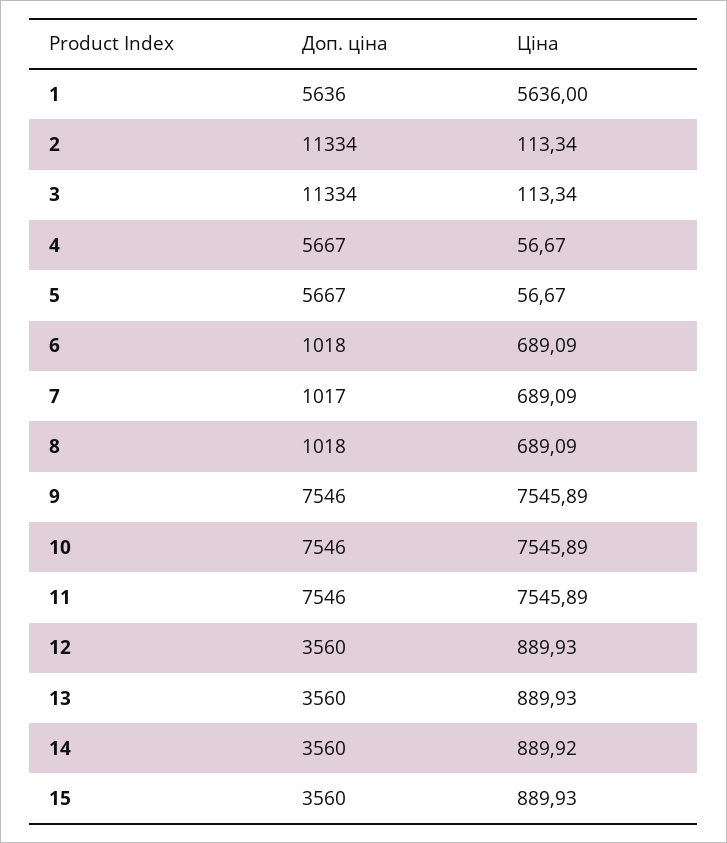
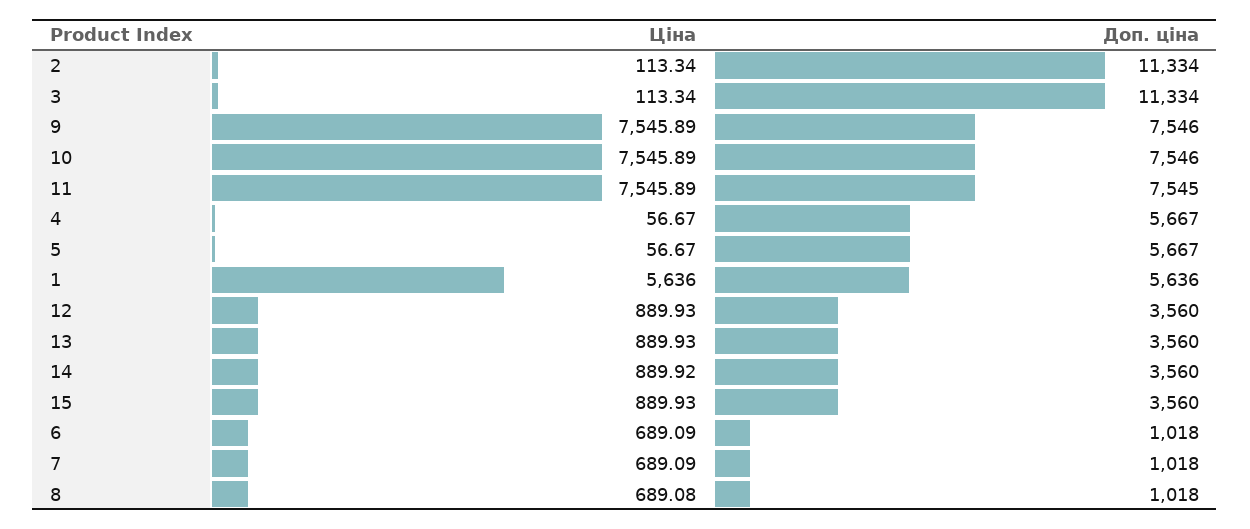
Доп. ціна, 7: 1017 -> 1018
Ціна, 8: 689.09 -> 689.08
Доп. ціна, 11: 7546 -> 7545

